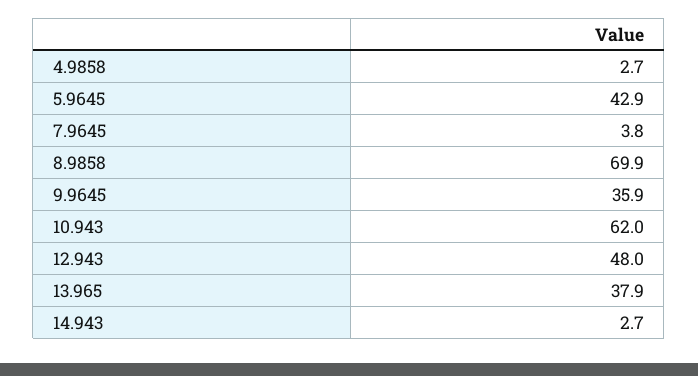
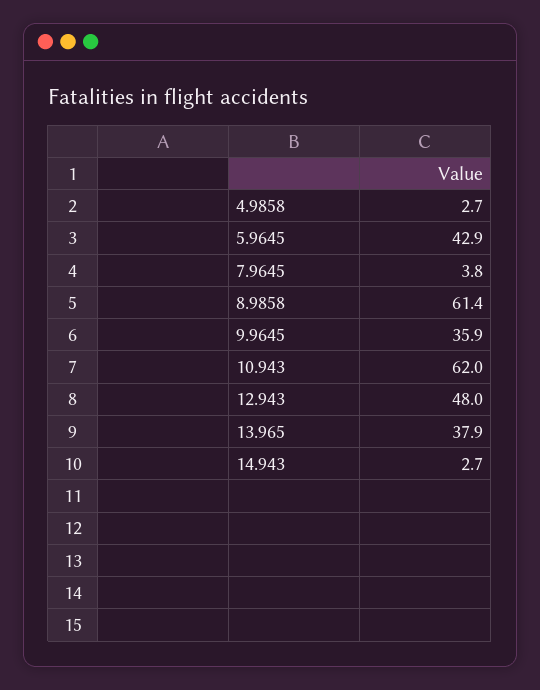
8.9858: 69.9 -> 61.4

